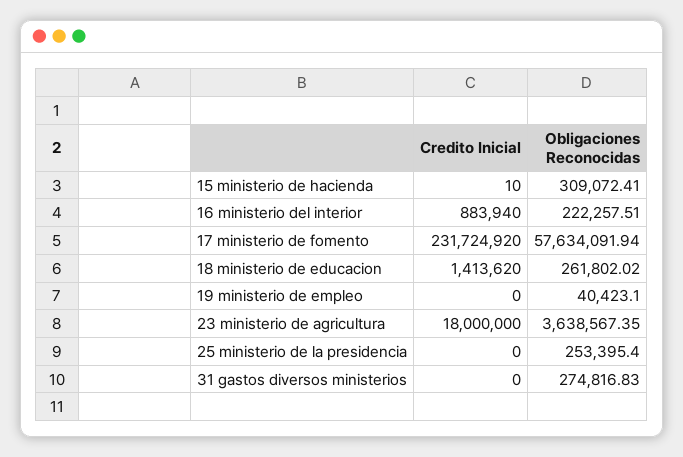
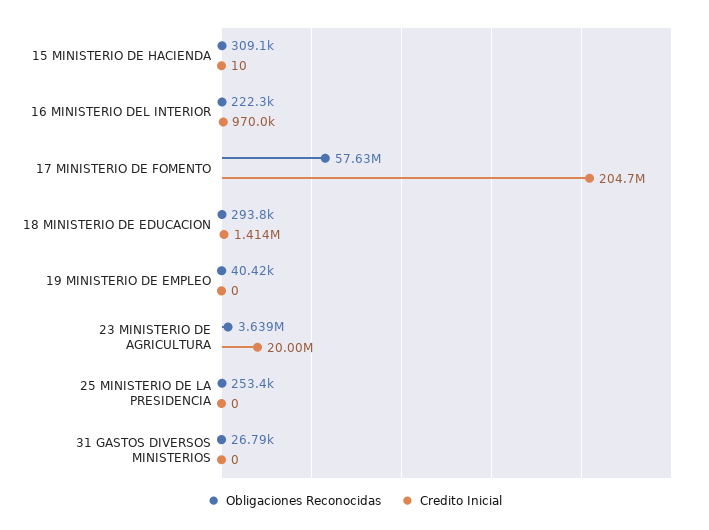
Credito Inicial, 16 ministerio del interior: 883940 -> 970000
Credito Inicial, 17 ministerio de fomento: 231724920 -> 204700000
Obligaciones Reconocidas, 18 ministerio de educacion: 261802.02 -> 293800
Credito Inicial, 23 ministerio de agricultura: 18000000 -> 20000000
Obligaciones Reconocidas, 31 gastos diversos ministerios: 274816.83 -> 26790

